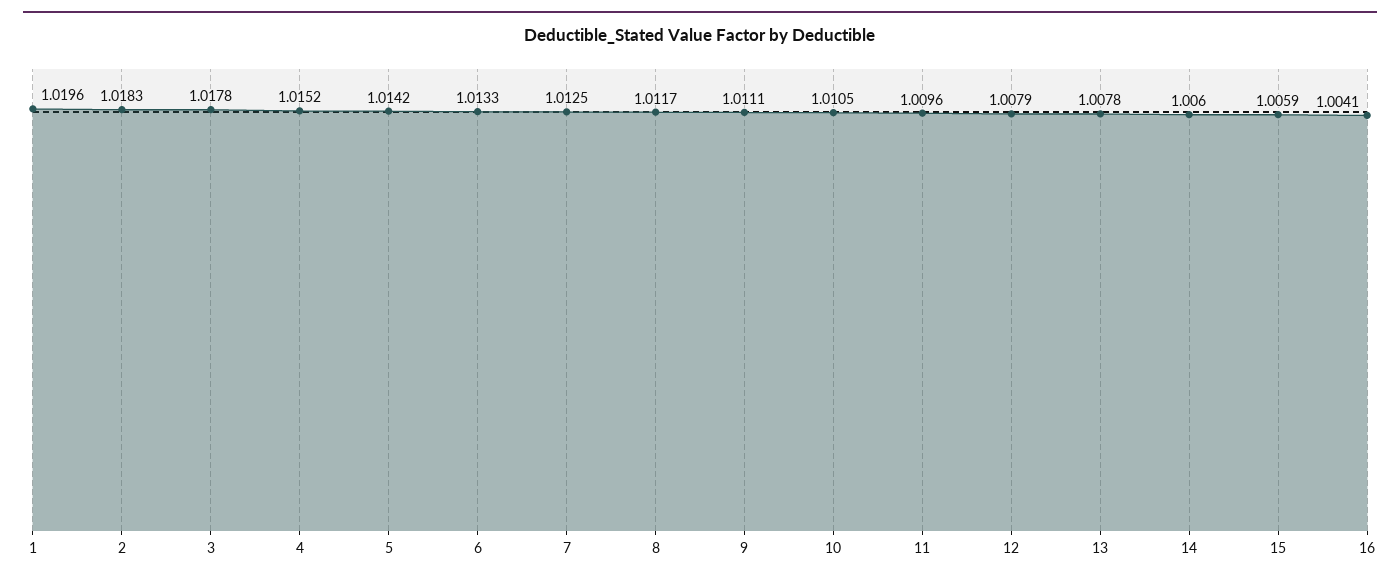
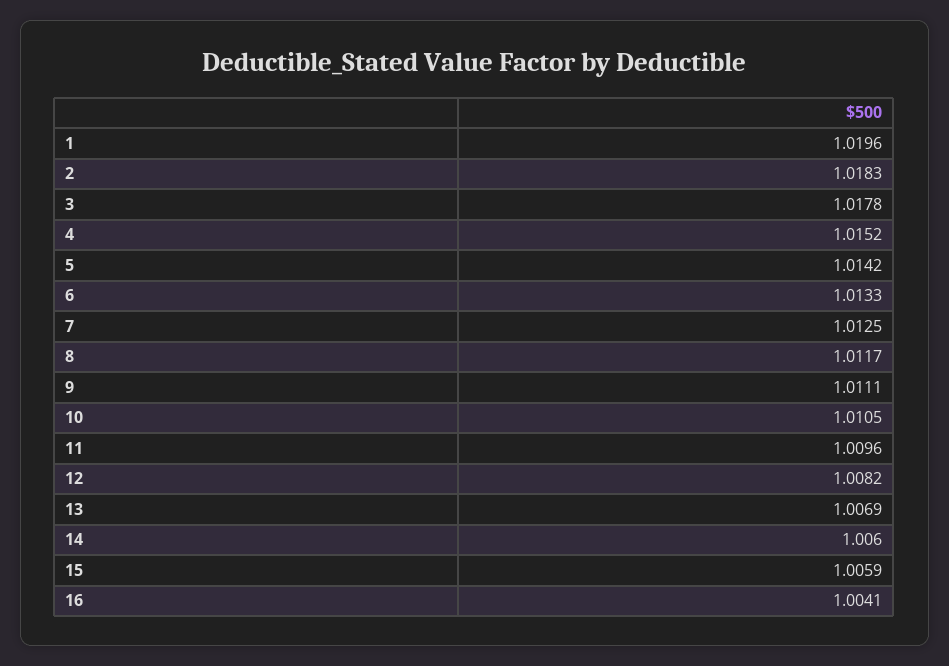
12: 1.0079 -> 1.0082
13: 1.0078 -> 1.0069

